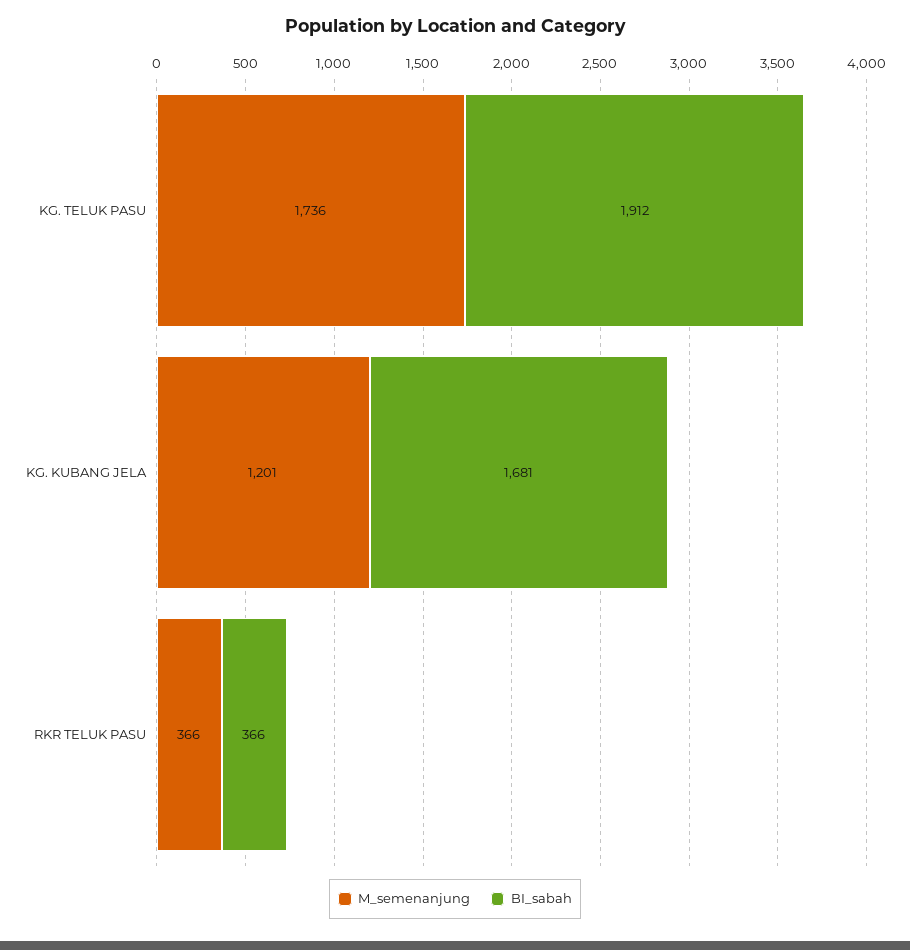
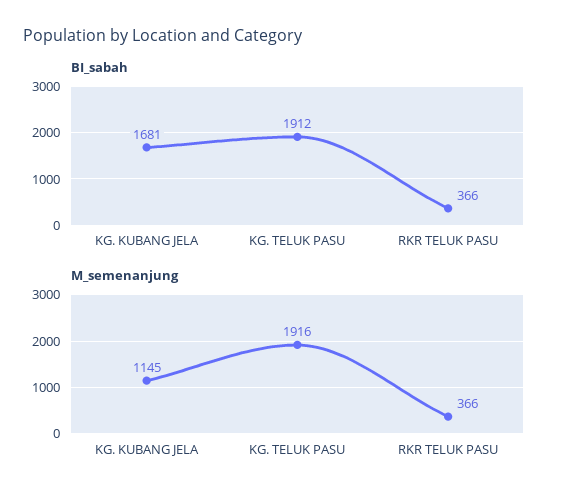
M_semenanjung, KG. TELUK PASU: 1736 -> 1916
M_semenanjung, KG. KUBANG JELA: 1201 -> 1145

